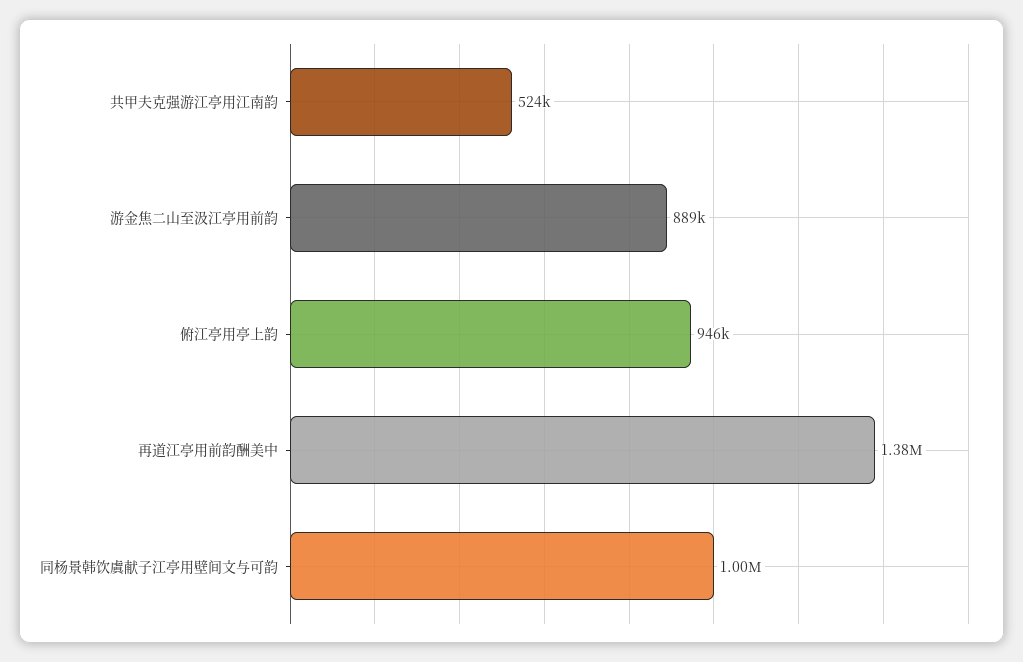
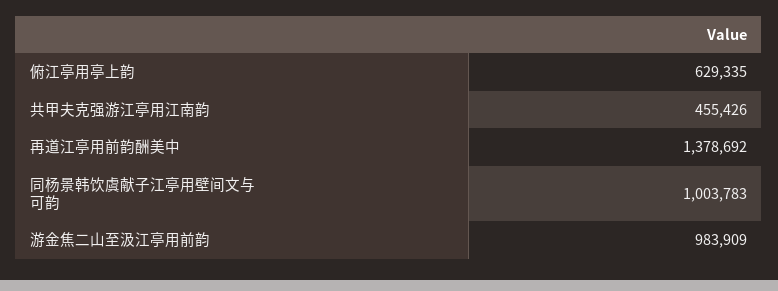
共甲夫克强游江亭用江南韵: 524000 -> 455426
游金焦二山至汲江亭用前韵: 889000 -> 983909
俯江亭用亭上韵: 946000 -> 629335

